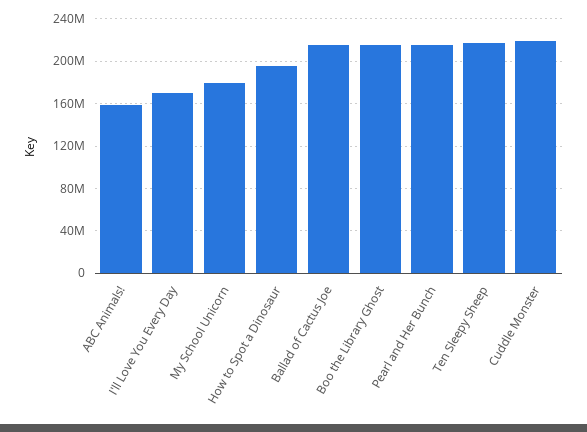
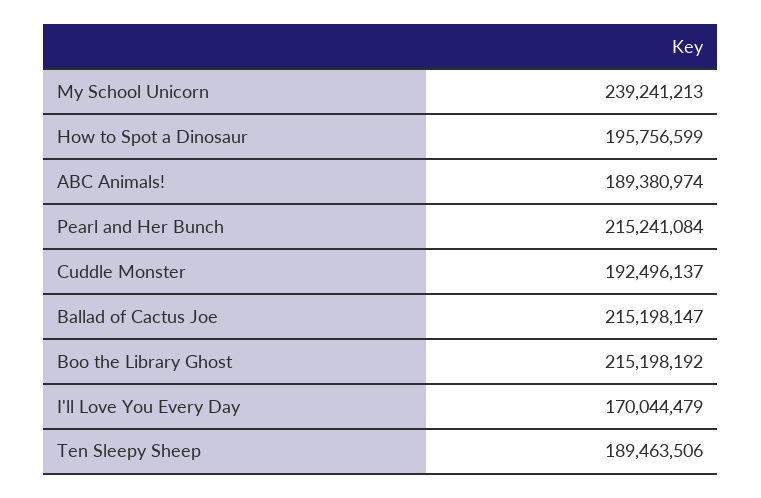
ABC Animals!: 160000000 -> 189380974
My School Unicorn: 180000000 -> 239241213
Ten Sleepy Sheep: 220000000 -> 189463506
Cuddle Monster: 220000000 -> 192496137

